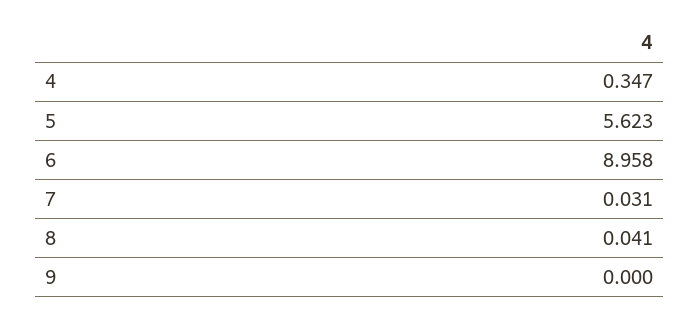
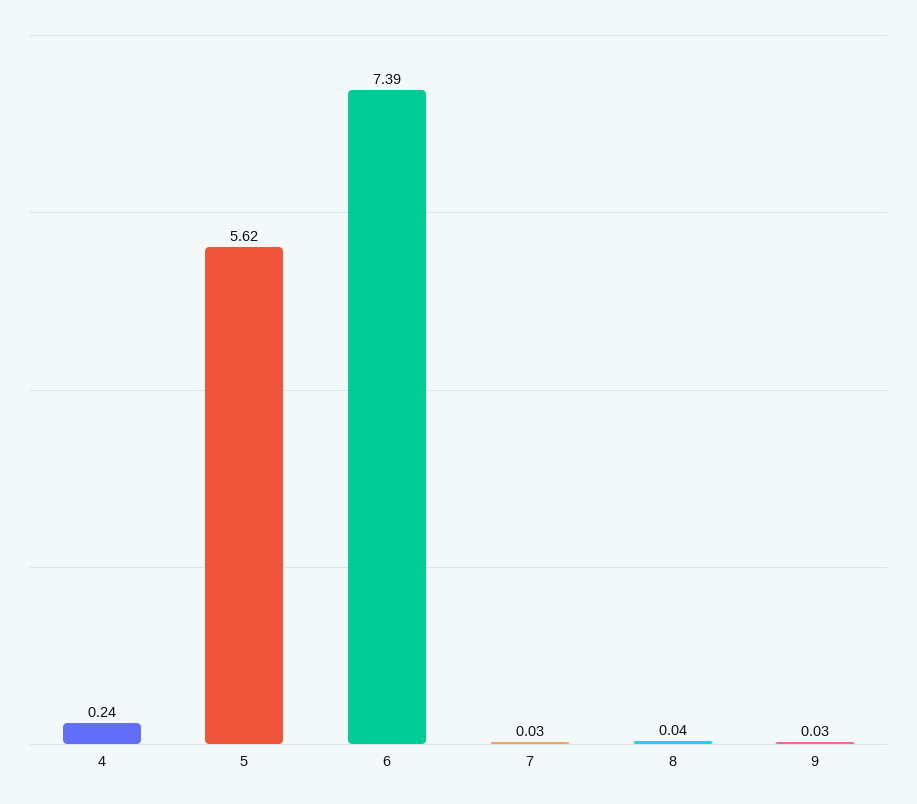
4: 0.347 -> 0.24
6: 8.958 -> 7.39
9: 0 -> 0.03

